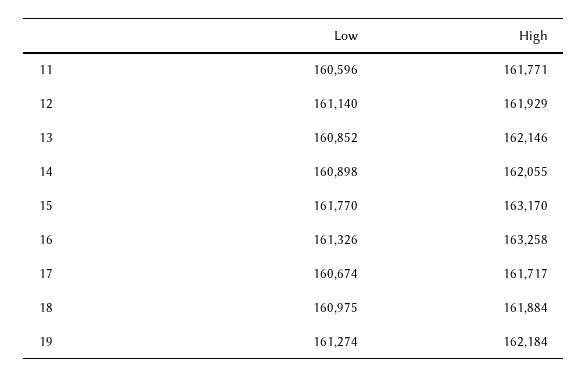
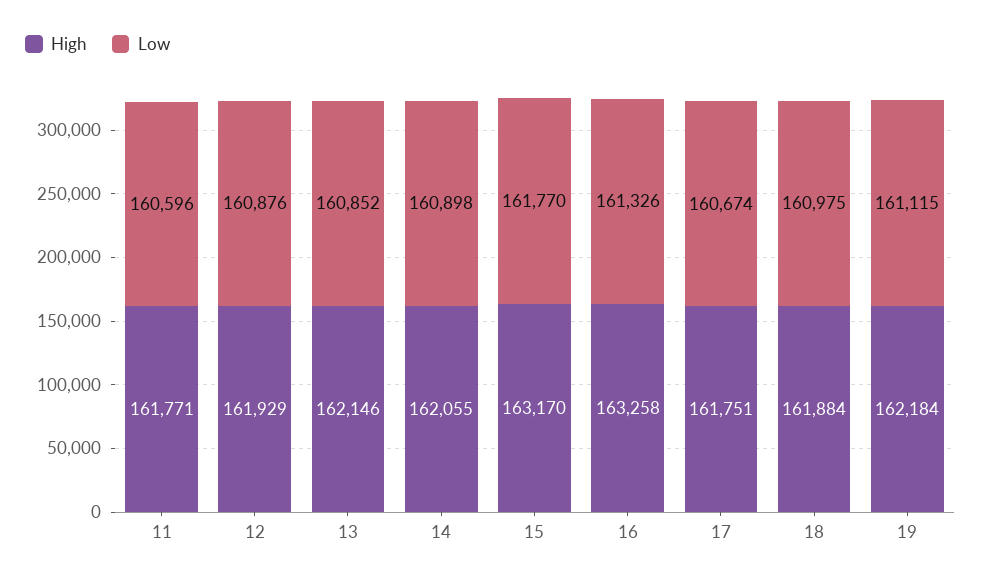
Low, 12: 161140 -> 160876
High, 17: 161717 -> 161751
Low, 19: 161274 -> 161115

